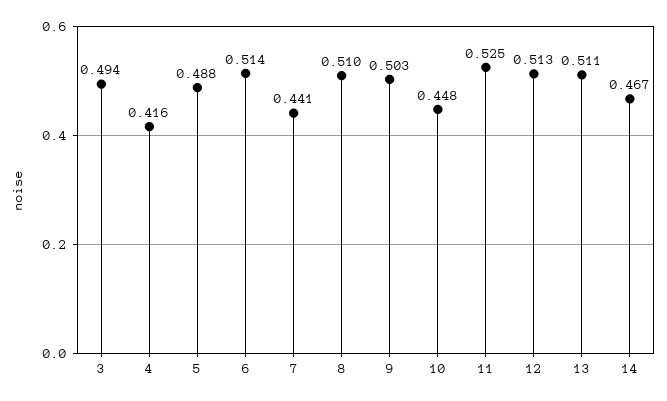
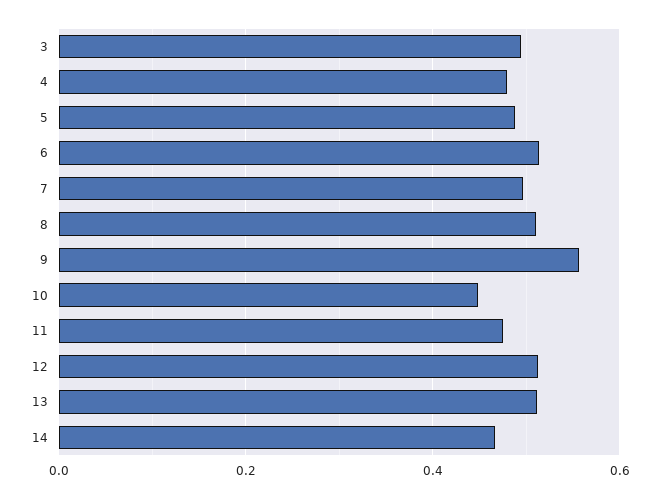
4: 0.416 -> 0.48
7: 0.441 -> 0.5
9: 0.503 -> 0.56
11: 0.525 -> 0.48

